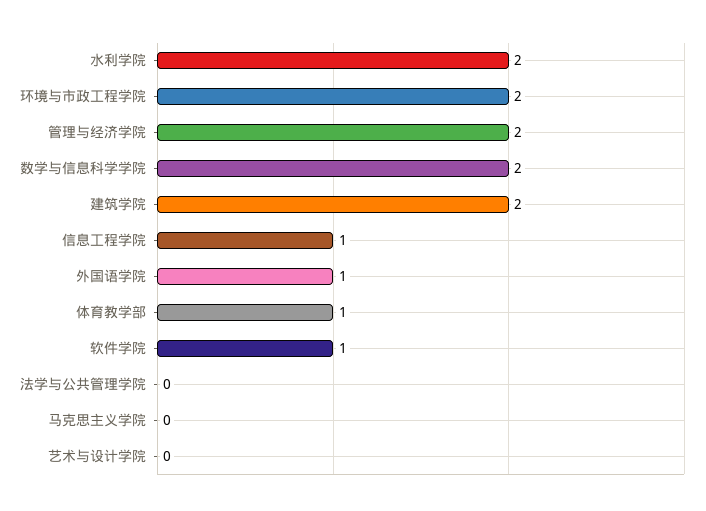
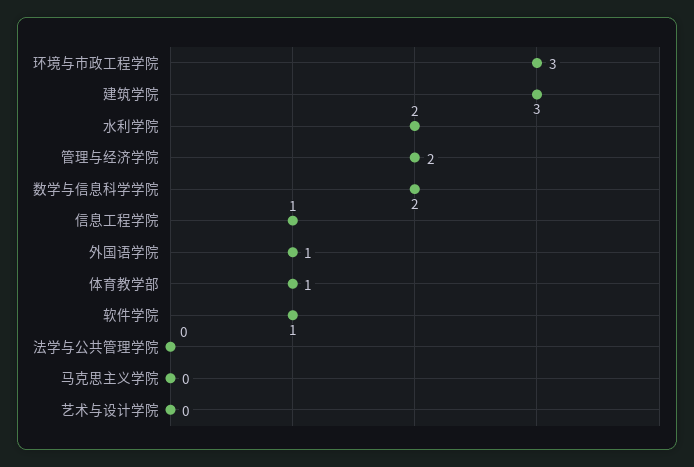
环境与市政工程学院: 2 -> 3
建筑学院: 2 -> 3

